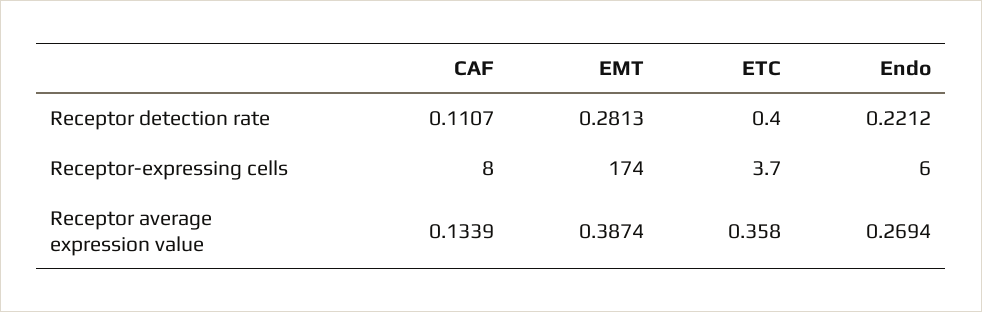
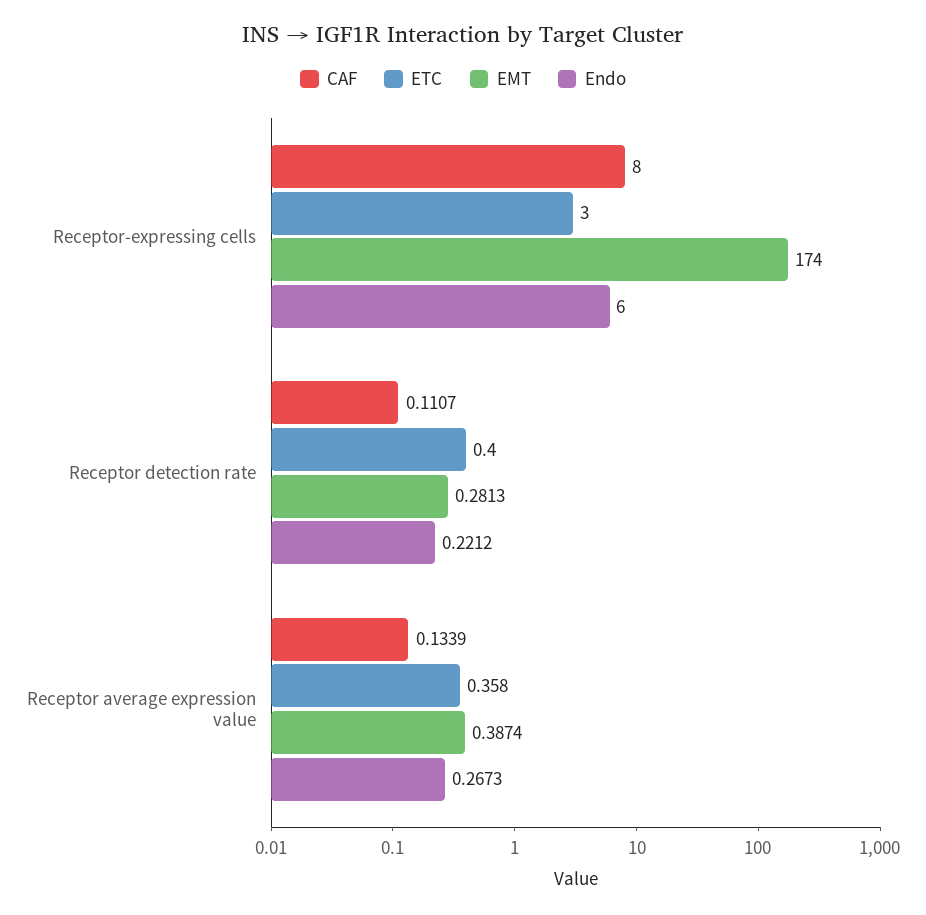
ETC, Receptor-expressing cells: 3.7 -> 3
Endo, Receptor average expression value: 0.2694 -> 0.2673

